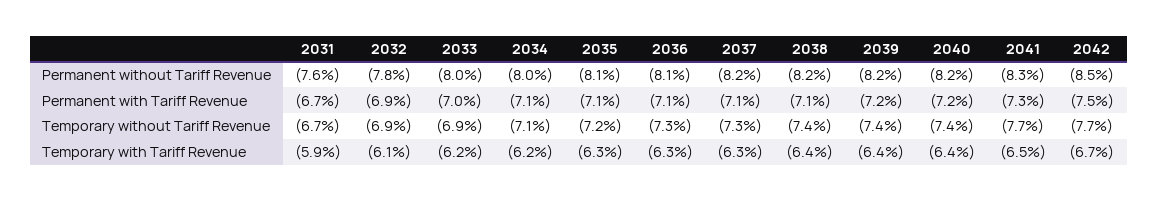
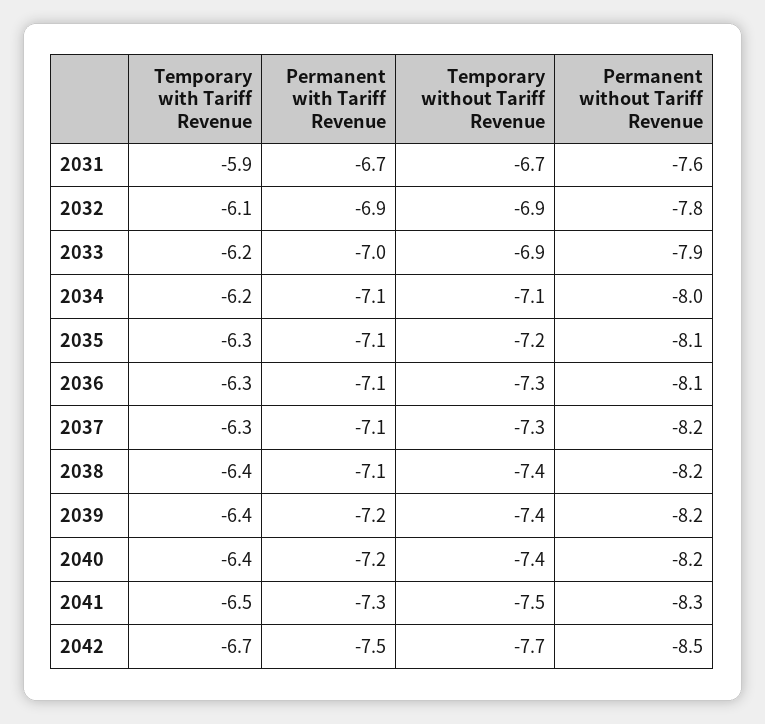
2033, Permanent without Tariff Revenue: -8 -> -7.9
2041, Temporary without Tariff Revenue: -7.7 -> -7.5

